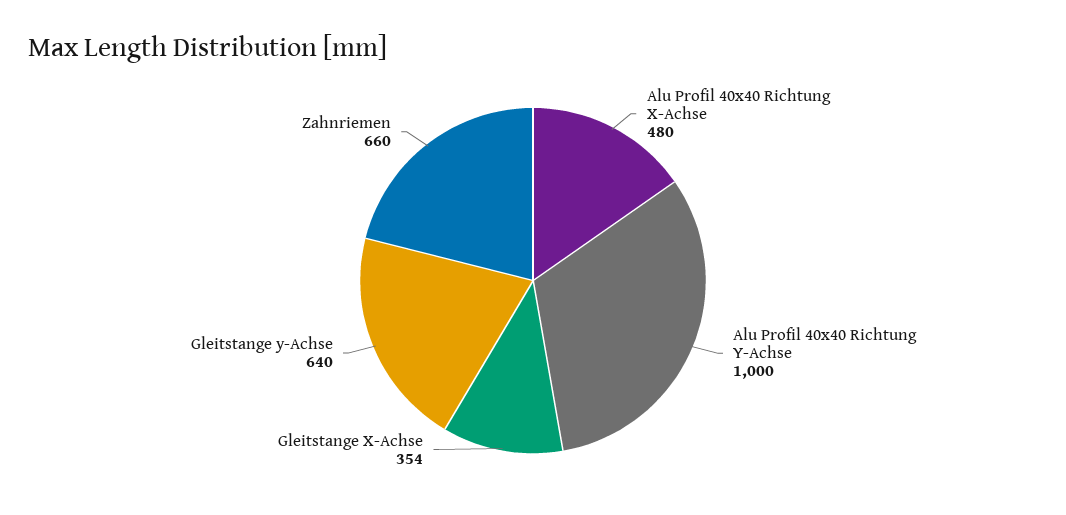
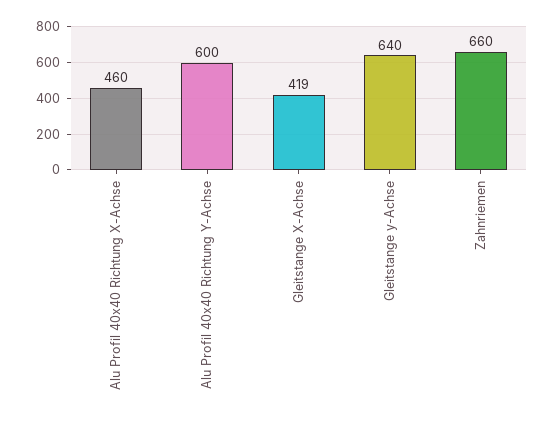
Alu Profil 40x40 Richtung X-Achse: 480 -> 460
Alu Profil 40x40 Richtung Y-Achse: 1000 -> 600
Gleitstange X-Achse: 354 -> 419

